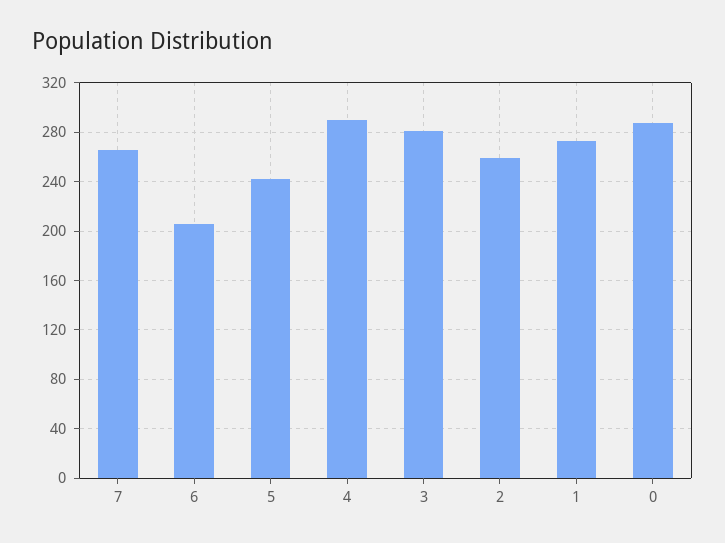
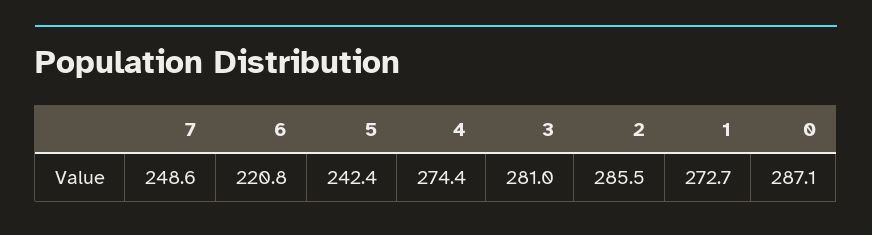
7: 265 -> 248.6
6: 205 -> 220.8
4: 290 -> 274.4
2: 260 -> 285.5

